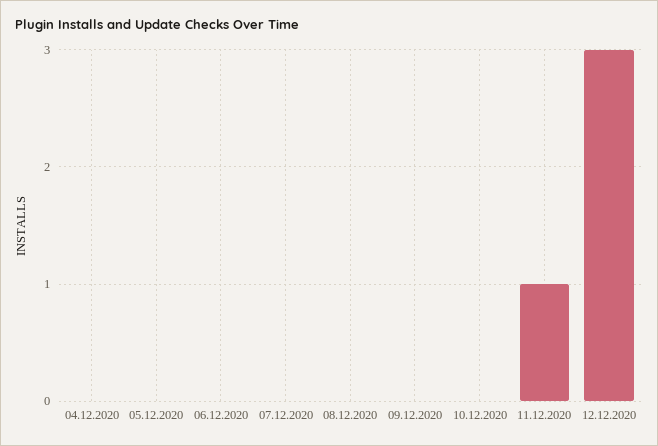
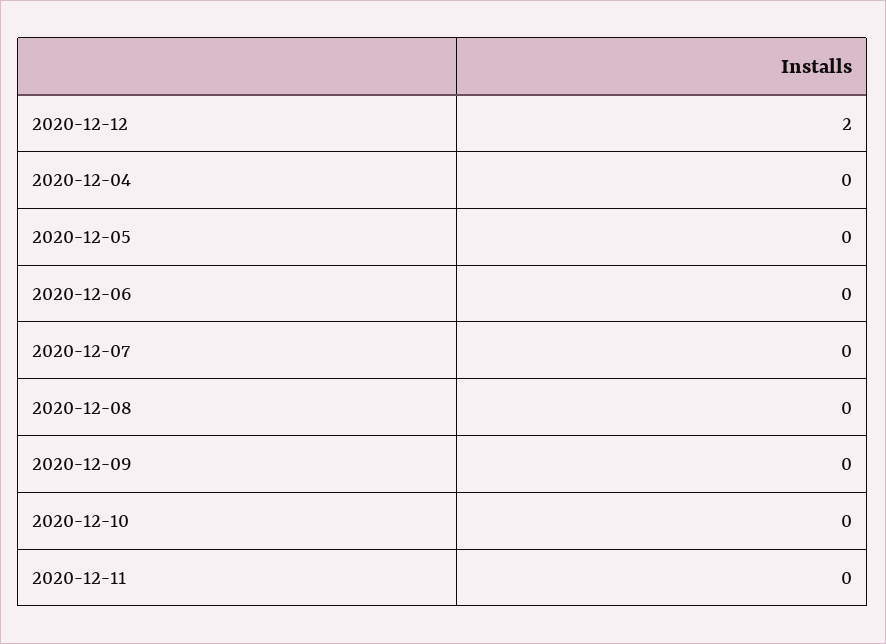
11.12.2020: 1 -> 0
12.12.2020: 3 -> 2

